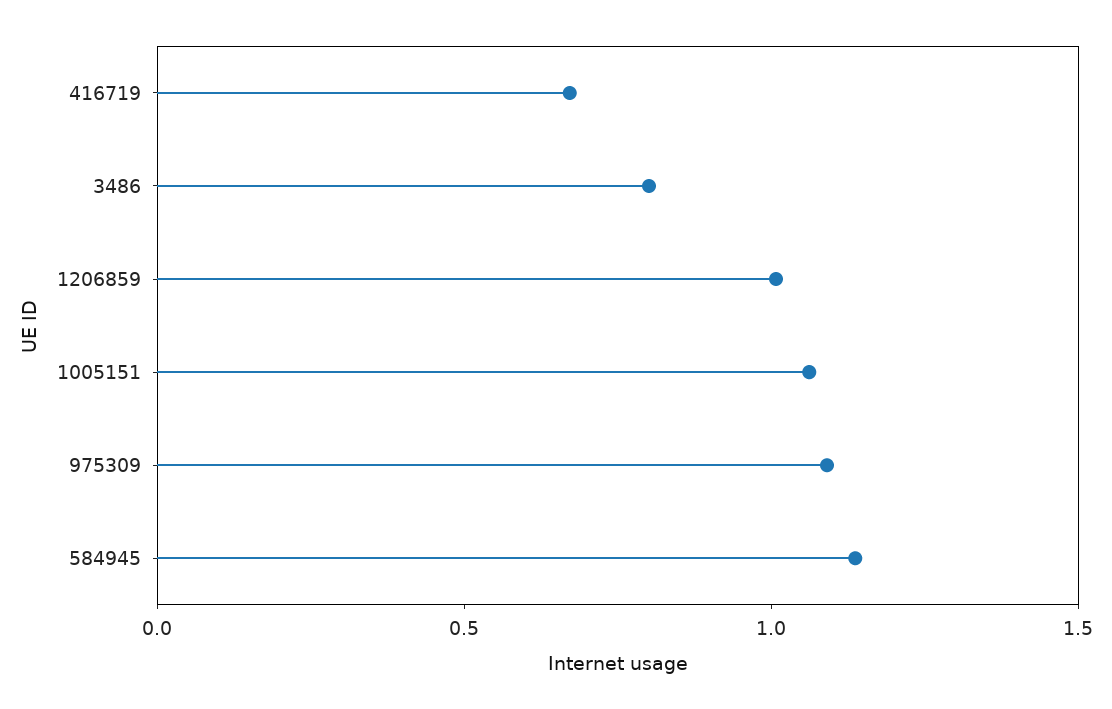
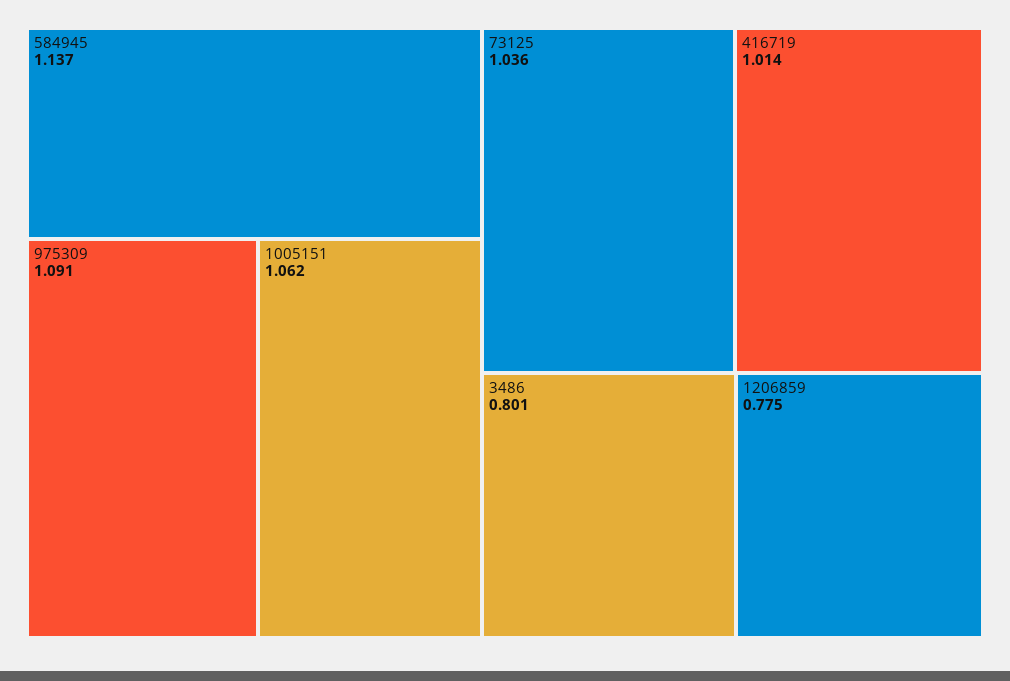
416719: 0.7 -> 1.014
1206859: 1 -> 0.775
73125: none -> 1.036

